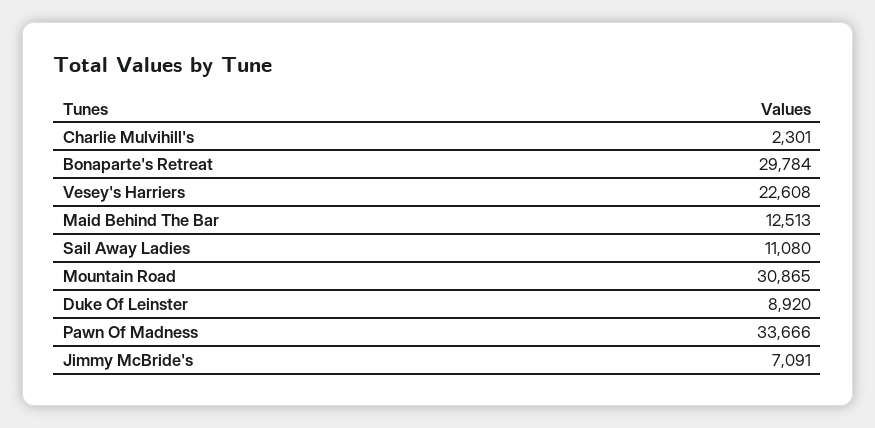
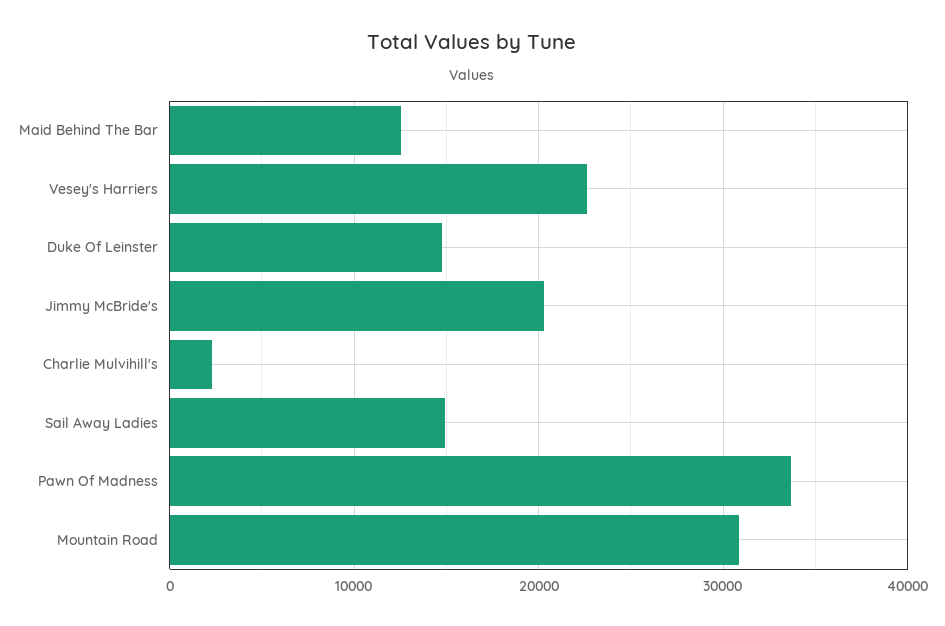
Bonaparte's Retreat: 29784 -> none
Sail Away Ladies: 11080 -> 15000
Duke Of Leinster: 8920 -> 15000
Jimmy McBride's: 7091 -> 20000

